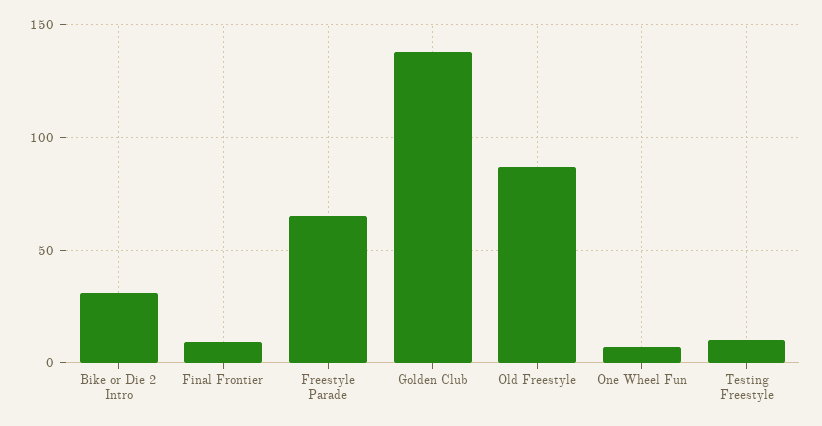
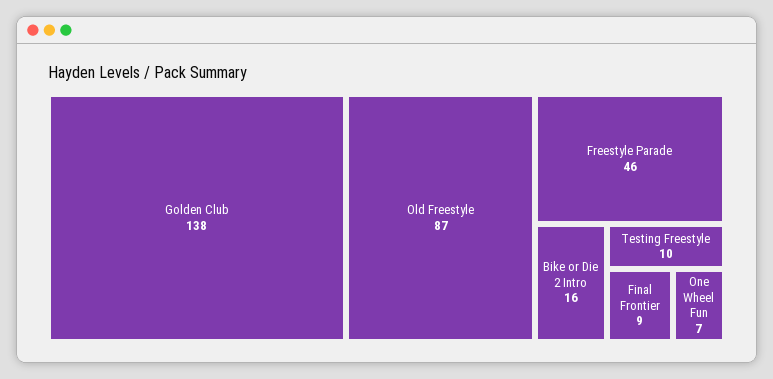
Bike or Die 2 Intro: 30 -> 16
Freestyle Parade: 65 -> 46

